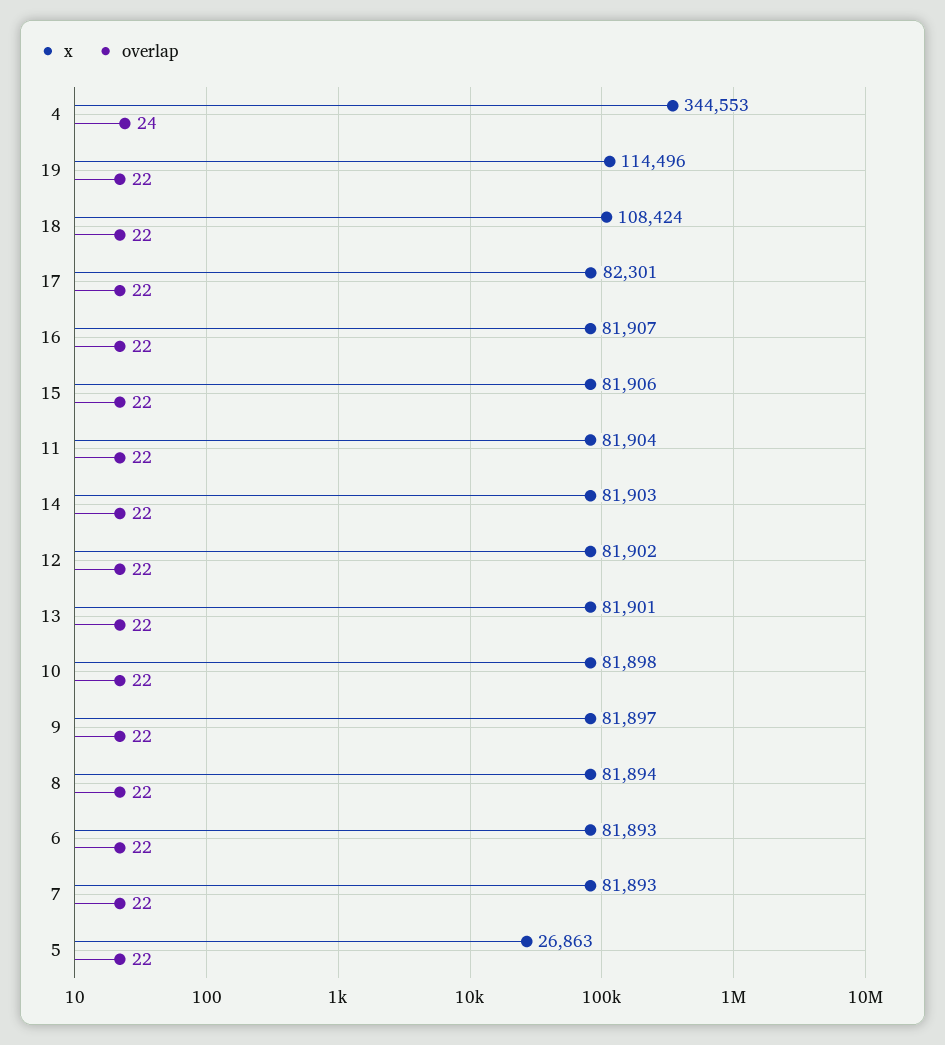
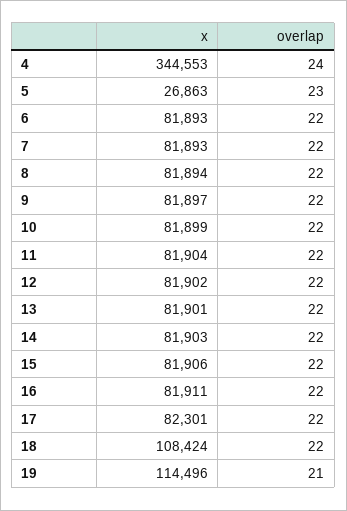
overlap, 19: 22 -> 21
x, 16: 81907 -> 81911
x, 10: 81898 -> 81899
overlap, 5: 22 -> 23

